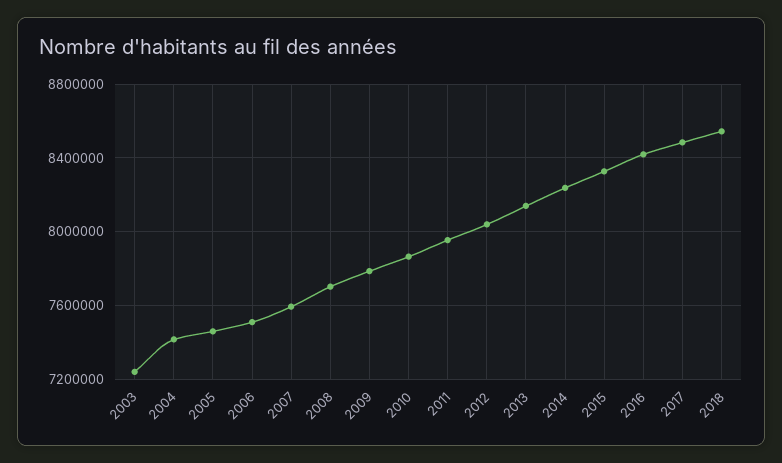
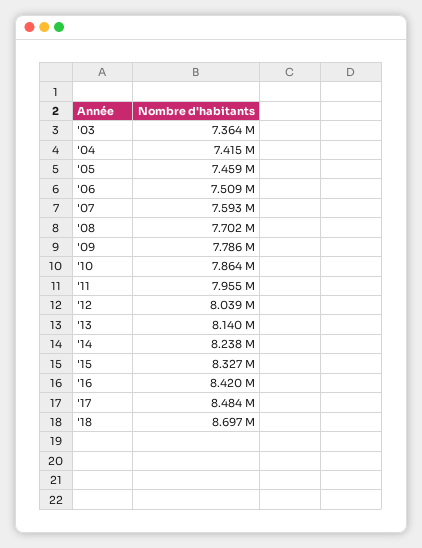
2003: 7250000 -> 7364000
2018: 8550000 -> 8697000

